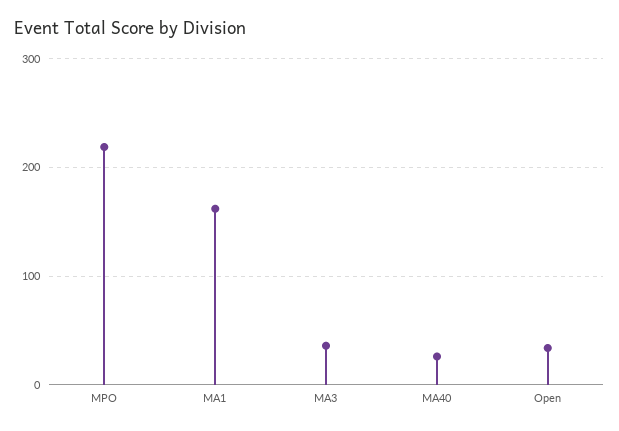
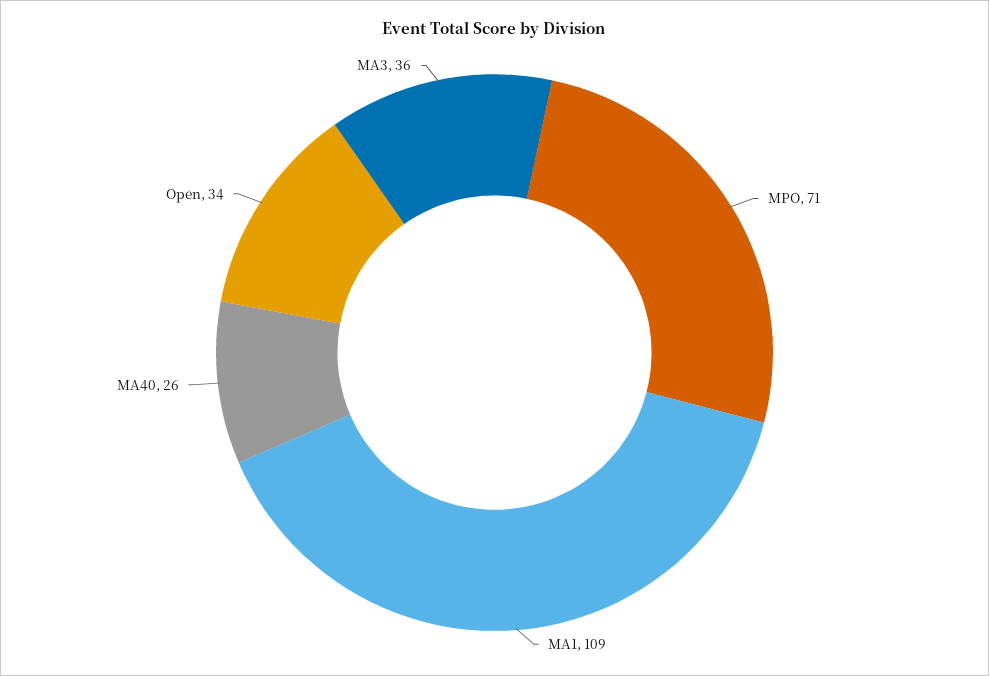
MPO: 220 -> 71
MA1: 160 -> 109

